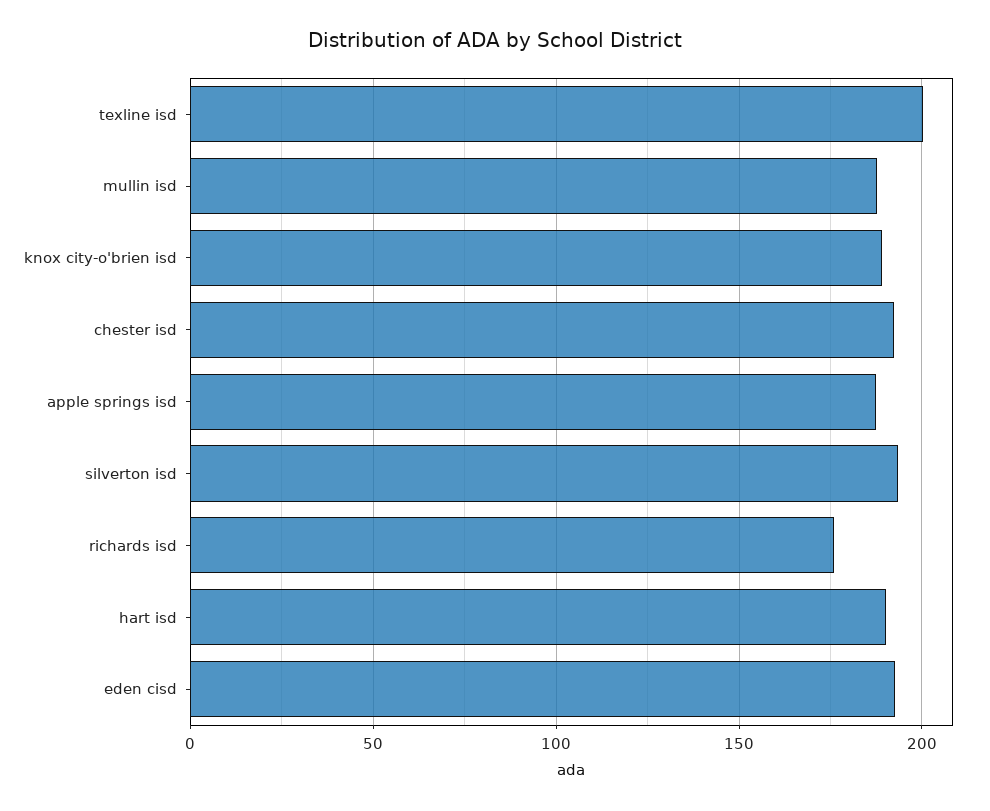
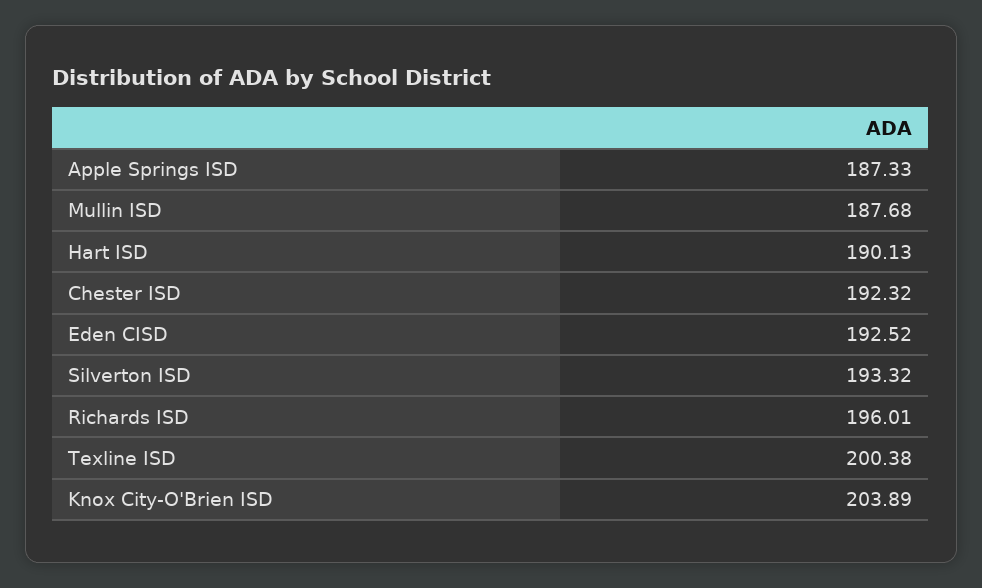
knox city-o'brien isd: 190 -> 203.89
richards isd: 175 -> 196.01

